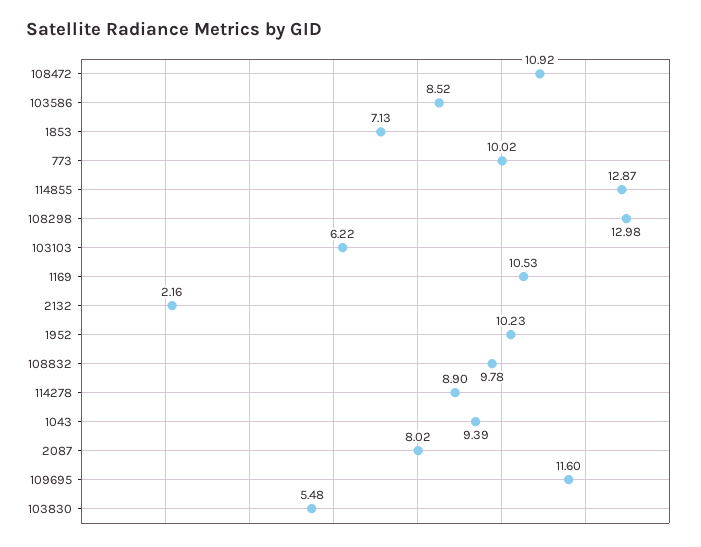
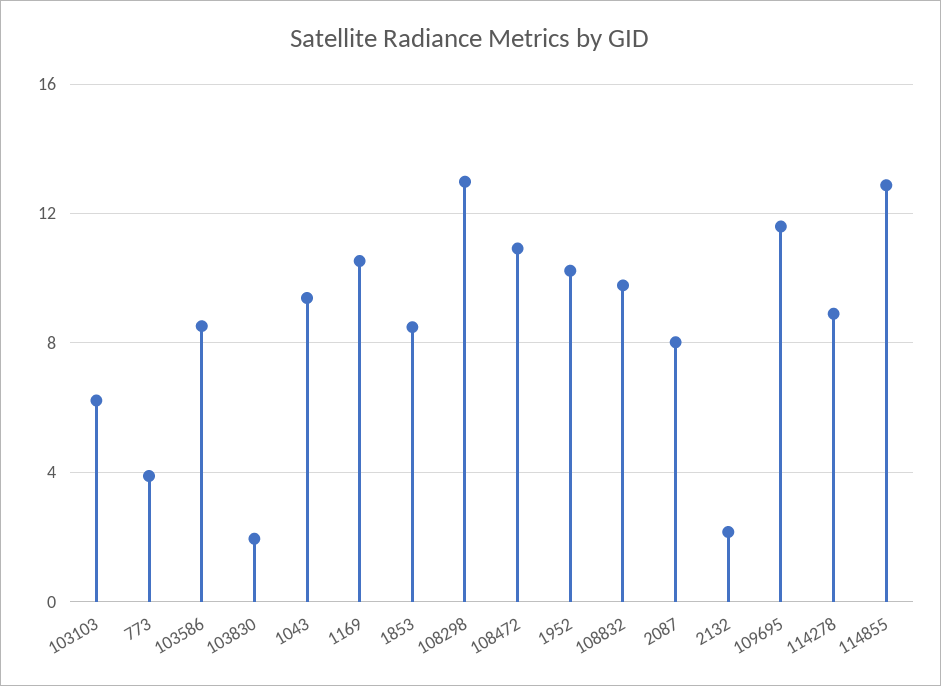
1853: 7.13 -> 8.5
773: 10.02 -> 4
103830: 5.48 -> 2

